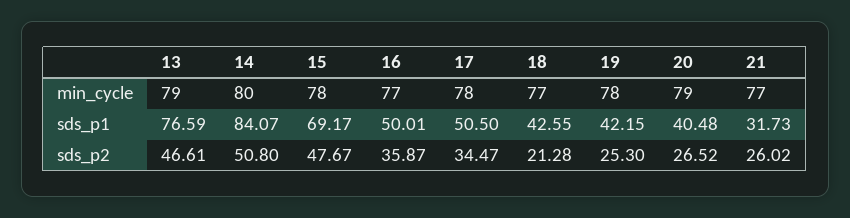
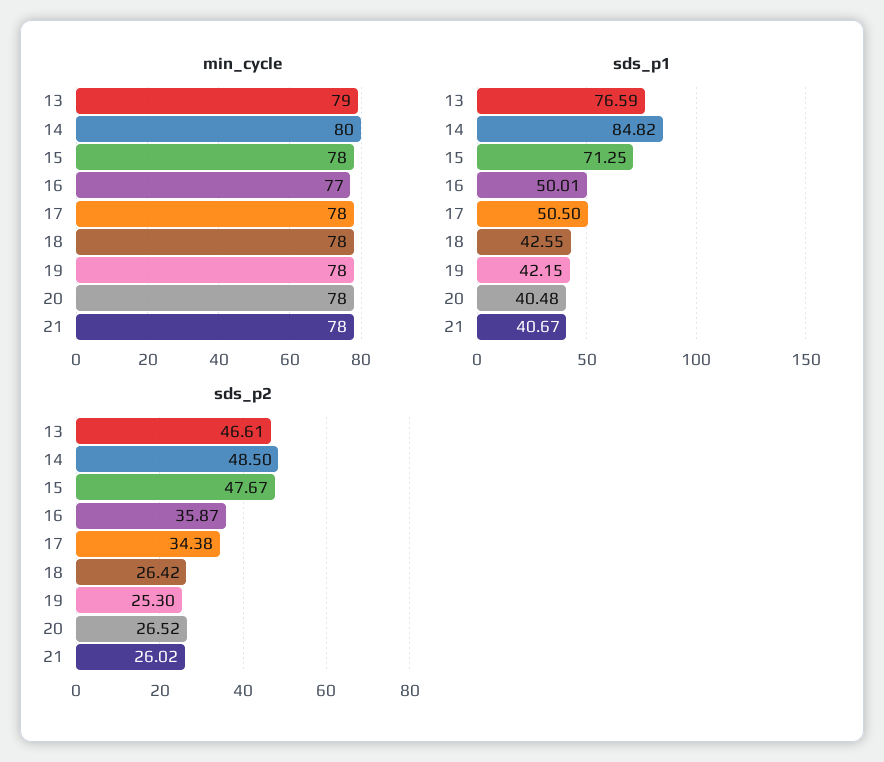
min_cycle, 18: 77 -> 78
min_cycle, 20: 79 -> 78
min_cycle, 21: 77 -> 78
sds_p1, 14: 84.07 -> 84.82
sds_p1, 15: 69.17 -> 71.25
sds_p1, 21: 31.73 -> 40.67
sds_p2, 14: 50.8 -> 48.5
sds_p2, 17: 34.47 -> 34.38
sds_p2, 18: 21.28 -> 26.42

